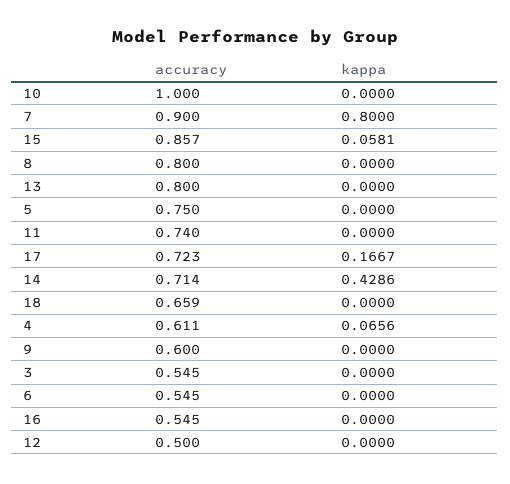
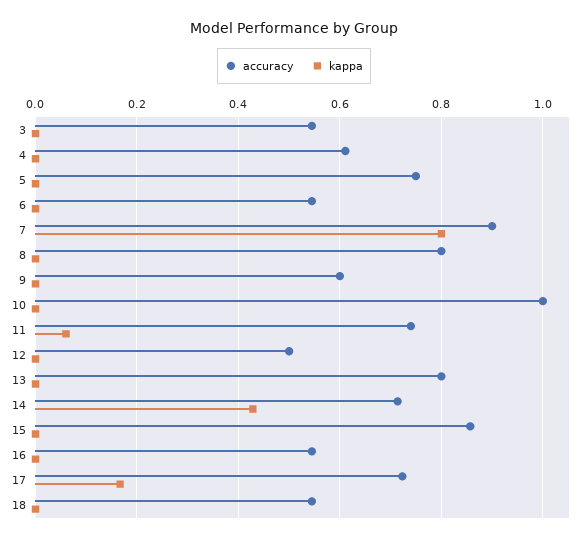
kappa, 15: 0.0581 -> 0
kappa, 11: 0 -> 0.06
accuracy, 18: 0.659 -> 0.54
kappa, 4: 0.0656 -> 0

